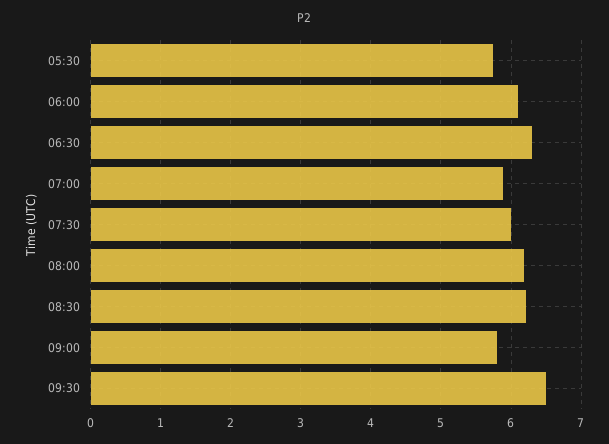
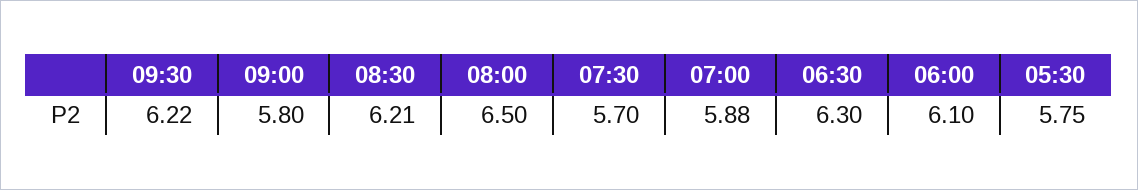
07:30: 6 -> 5.7
08:00: 6.2 -> 6.5
09:30: 6.5 -> 6.22

